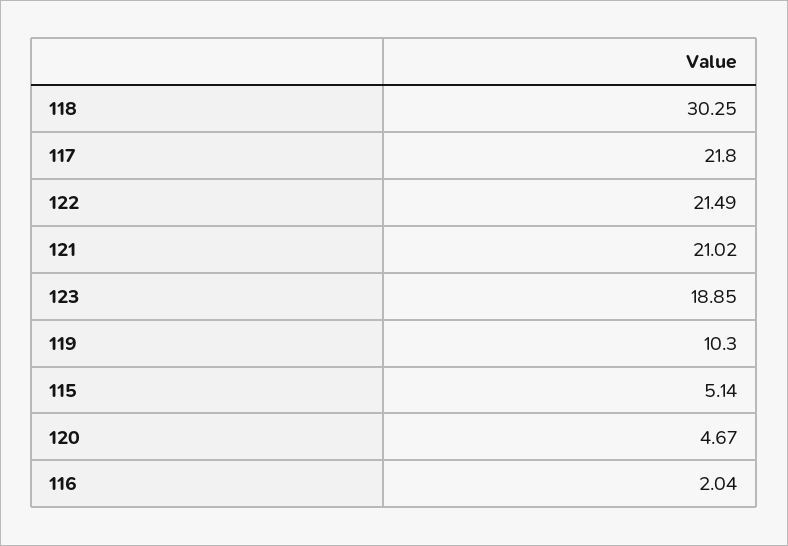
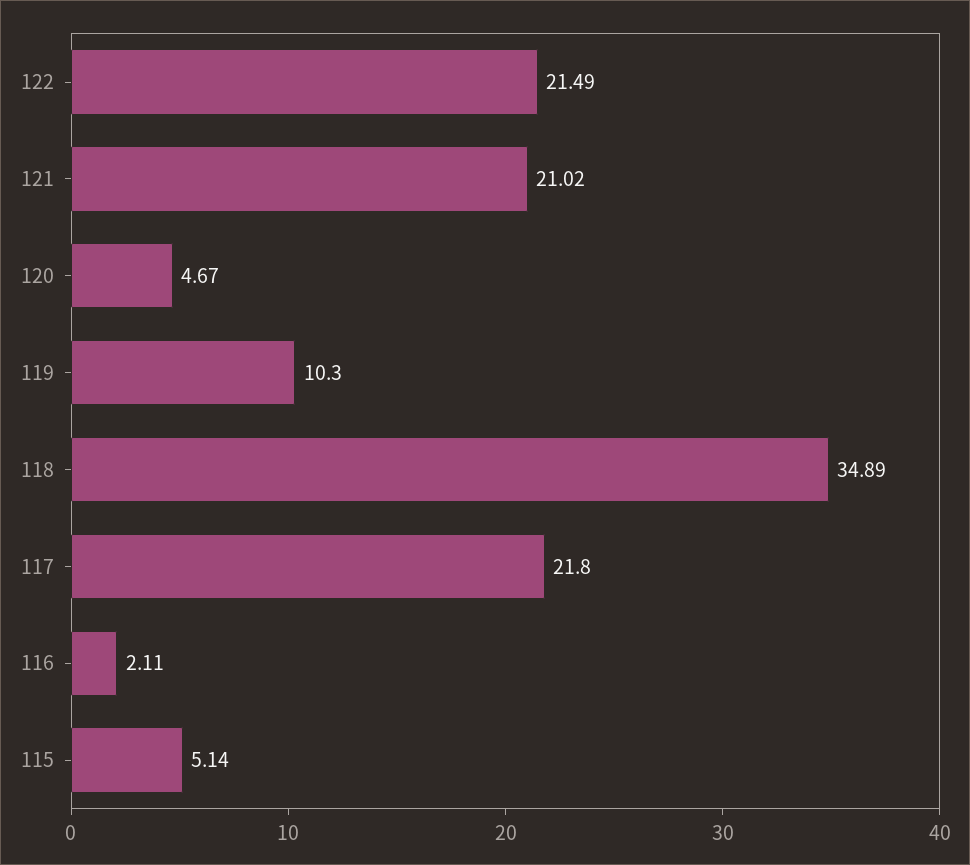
118: 30.25 -> 34.89
123: 18.85 -> none
116: 2.04 -> 2.11

